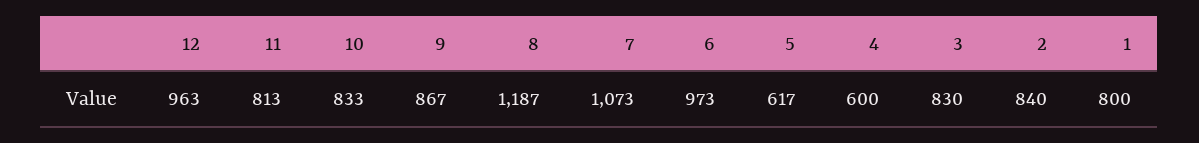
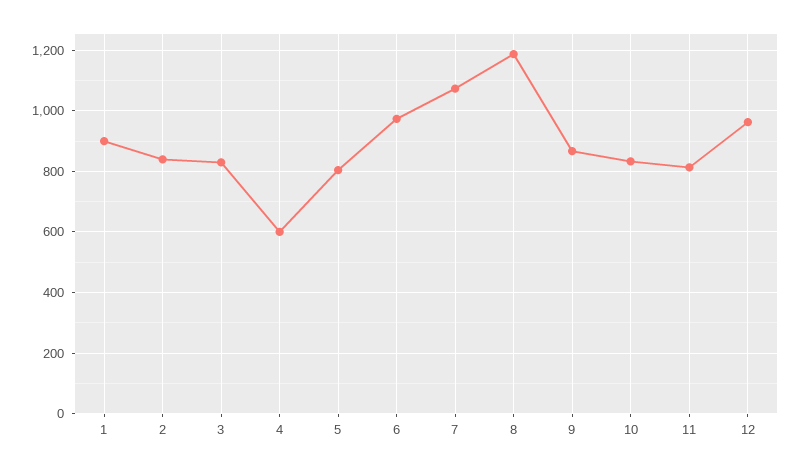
5: 617 -> 800
1: 800 -> 900

